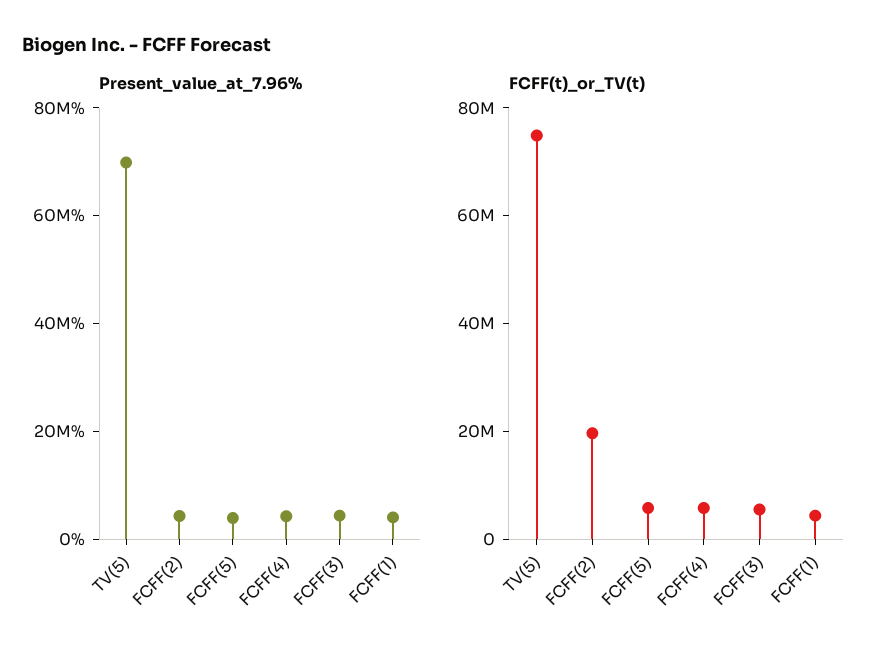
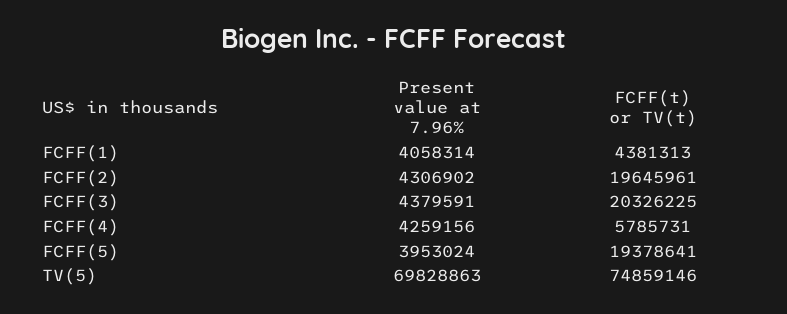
FCFF(t)_or_TV(t), FCFF(5): 5000000 -> 19378641
FCFF(t)_or_TV(t), FCFF(3): 5000000 -> 20326225

